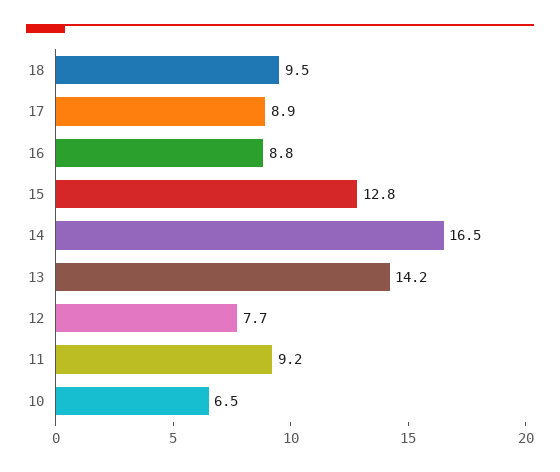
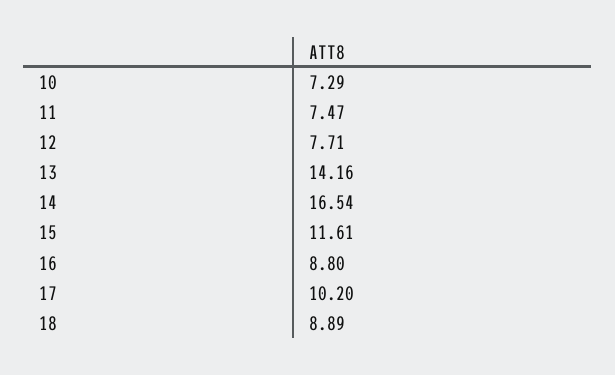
18: 9.5 -> 8.89
17: 8.9 -> 10.2
15: 12.8 -> 11.61
11: 9.2 -> 7.47
10: 6.5 -> 7.29

